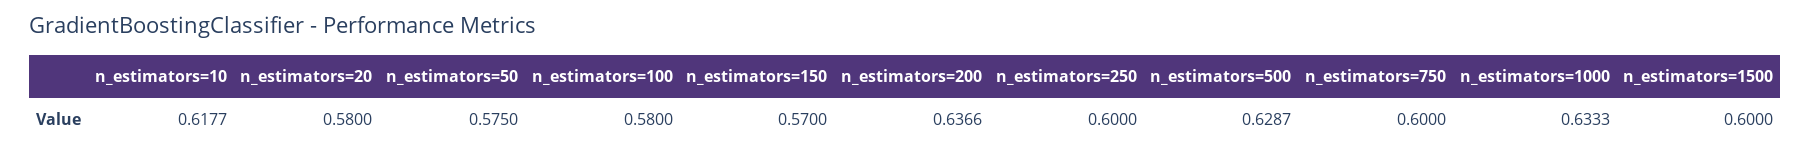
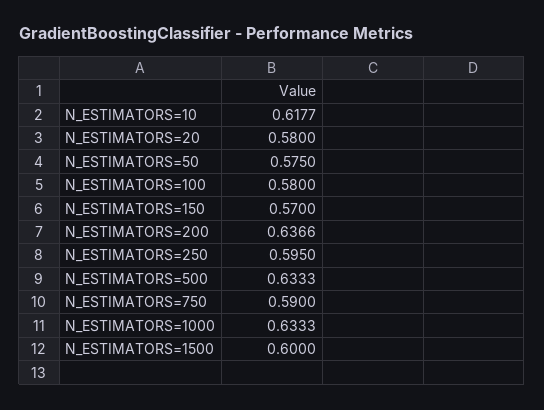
n_estimators=250: 0.6 -> 0.595
n_estimators=500: 0.6287 -> 0.6333
n_estimators=750: 0.6 -> 0.59

